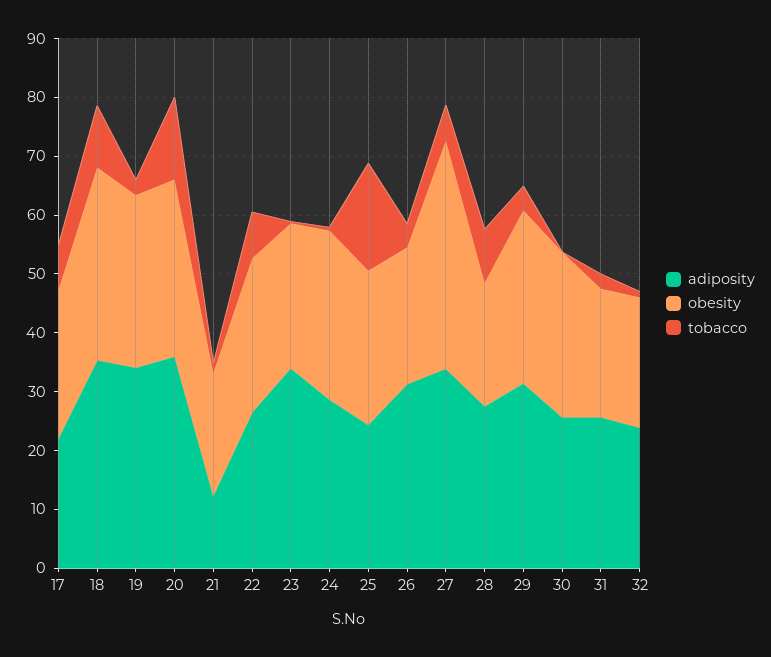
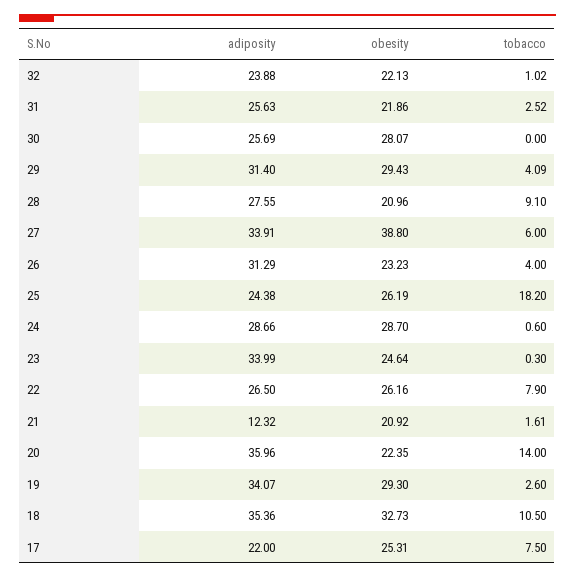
obesity, 20: 30 -> 22.35

